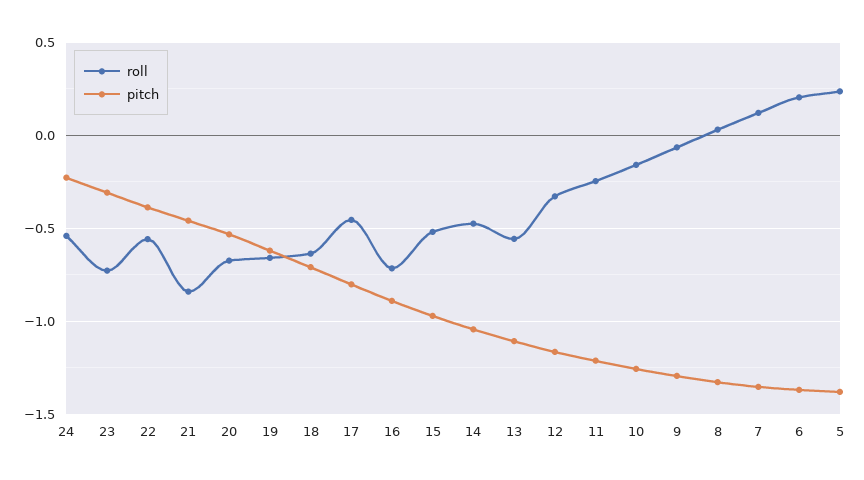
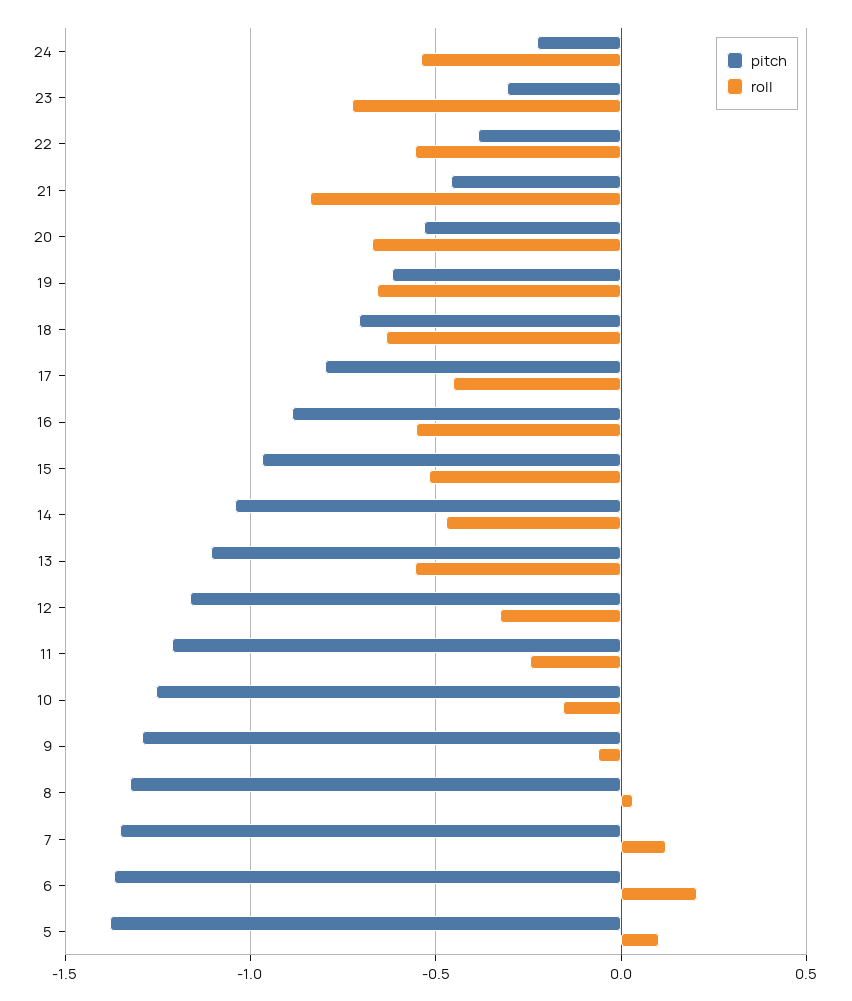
roll, 16: -0.7 -> -0.55
roll, 5: 0.25 -> 0.1

